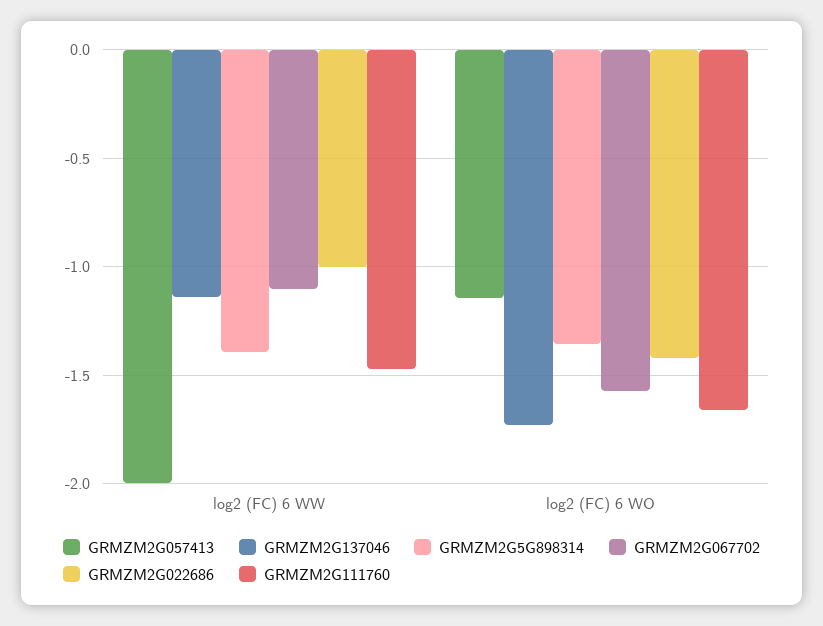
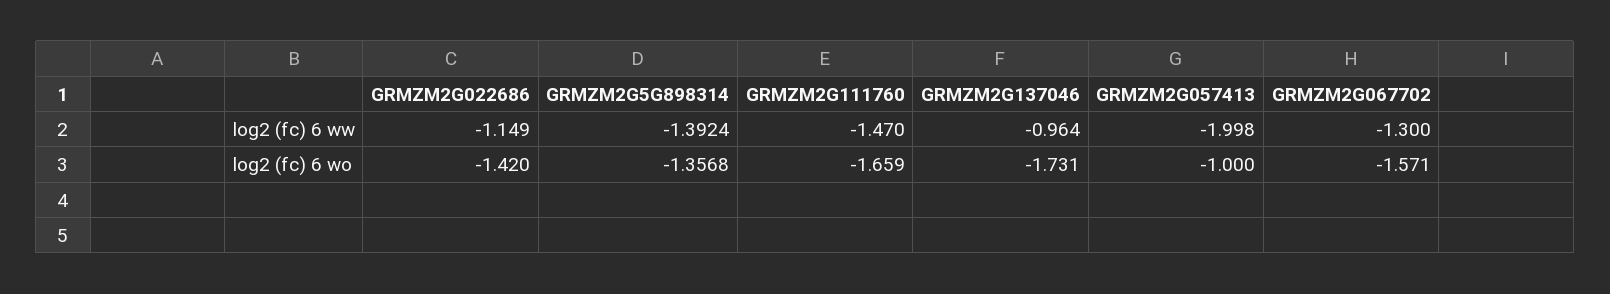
GRMZM2G137046, log2 (FC) 6 WW: -1.15 -> -0.964
GRMZM2G067702, log2 (FC) 6 WW: -1.1 -> -1.3
GRMZM2G022686, log2 (FC) 6 WW: -1 -> -1.149
GRMZM2G057413, log2 (FC) 6 WO: -1.15 -> -1

